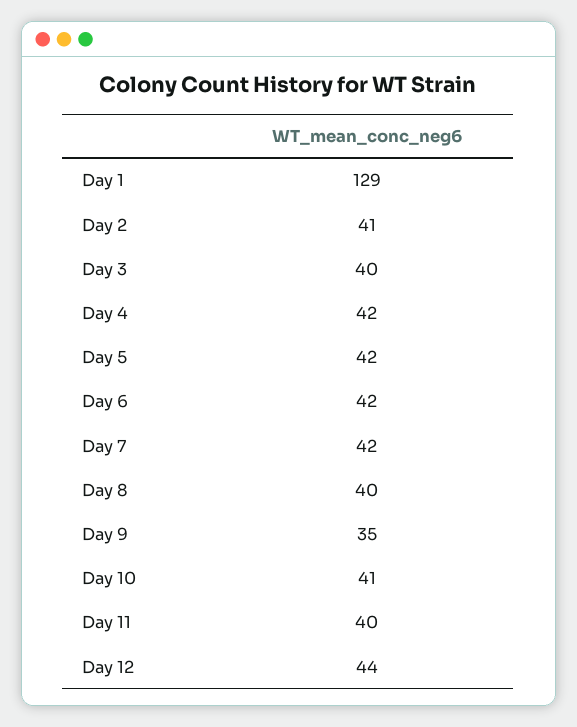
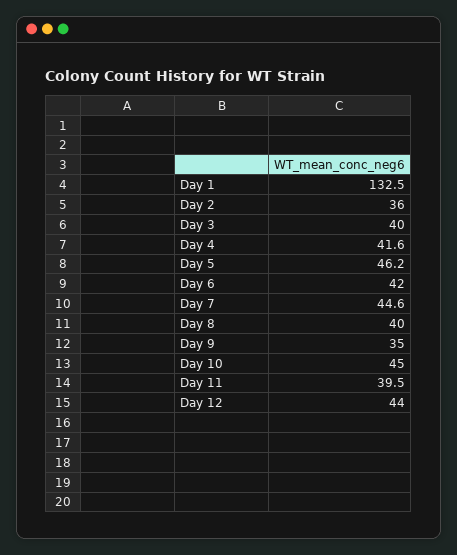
Day 1: 129 -> 132.5
Day 2: 41 -> 36
Day 5: 42 -> 46.2
Day 7: 42 -> 44.6
Day 10: 41 -> 45

